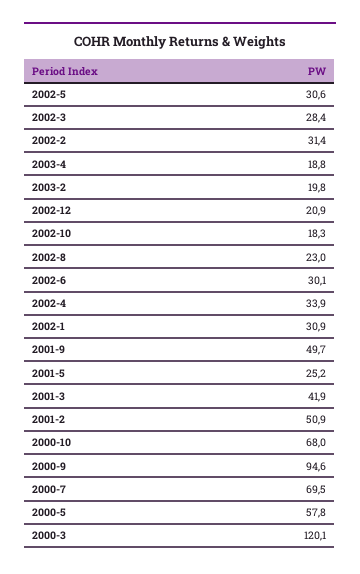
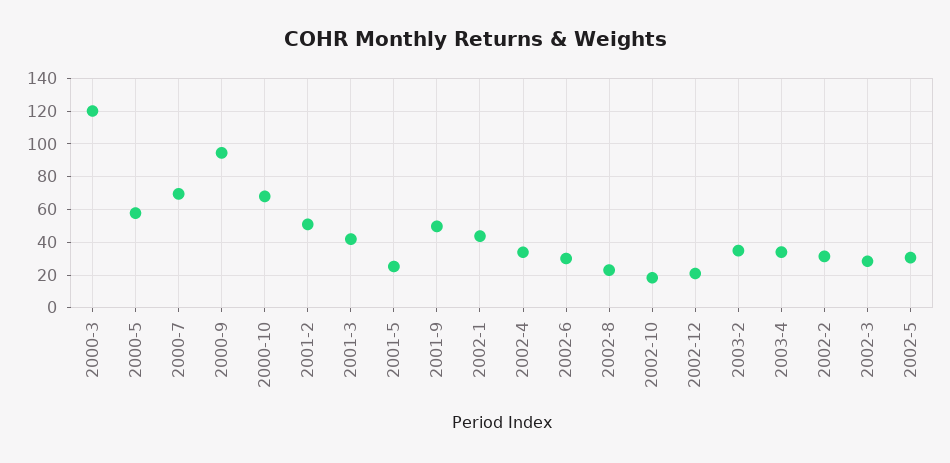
2003-4: 18.8 -> 35
2003-2: 19.8 -> 35
2002-1: 30.9 -> 45

